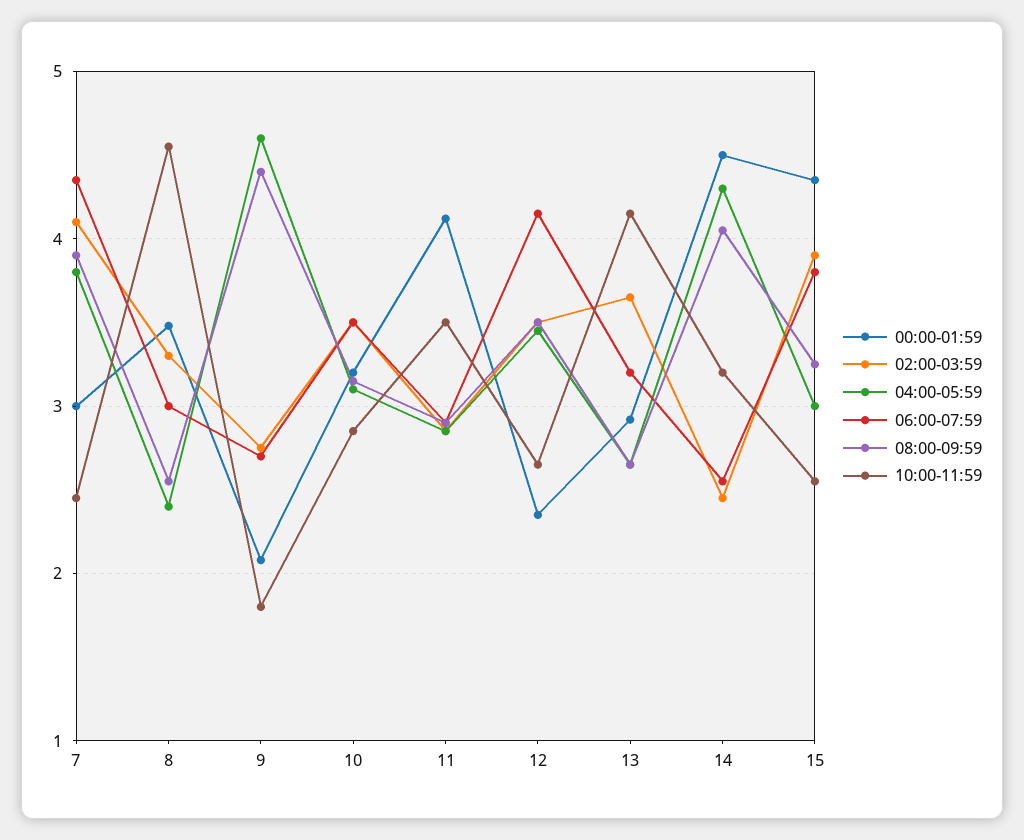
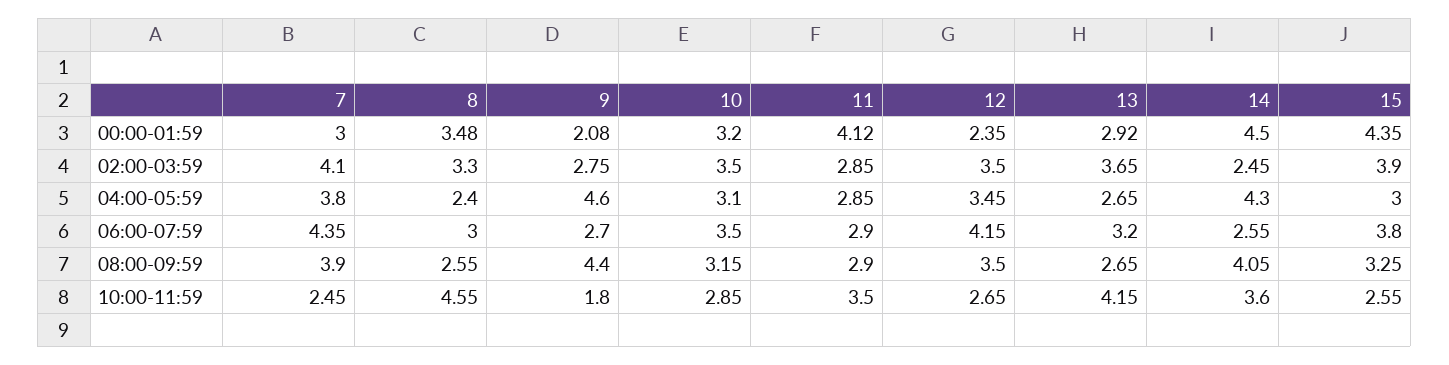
10:00-11:59, 14: 3.2 -> 3.6

